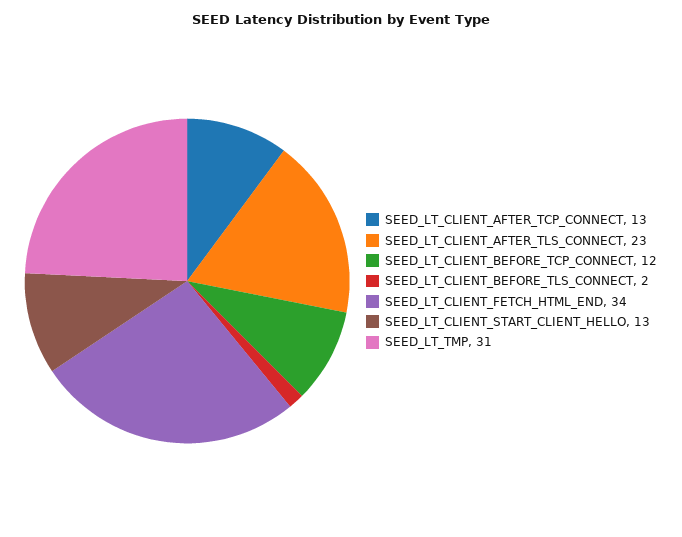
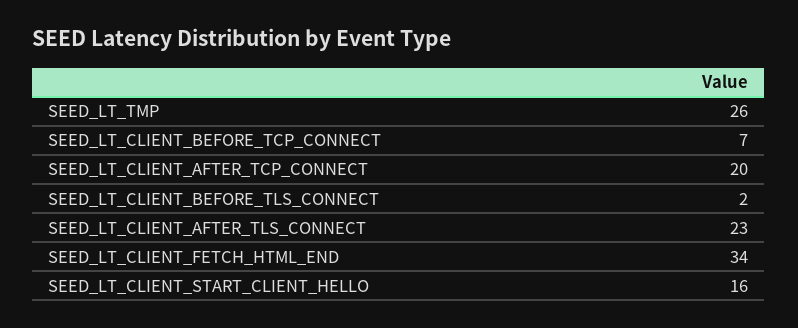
SEED_LT_CLIENT_AFTER_TCP_CONNECT: 13 -> 20
SEED_LT_CLIENT_BEFORE_TCP_CONNECT: 12 -> 7
SEED_LT_CLIENT_START_CLIENT_HELLO: 13 -> 16
SEED_LT_TMP: 31 -> 26

